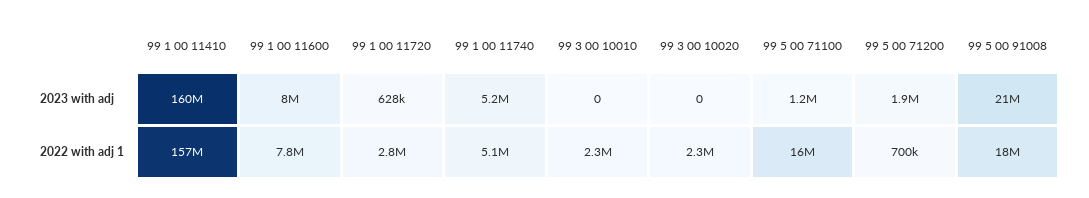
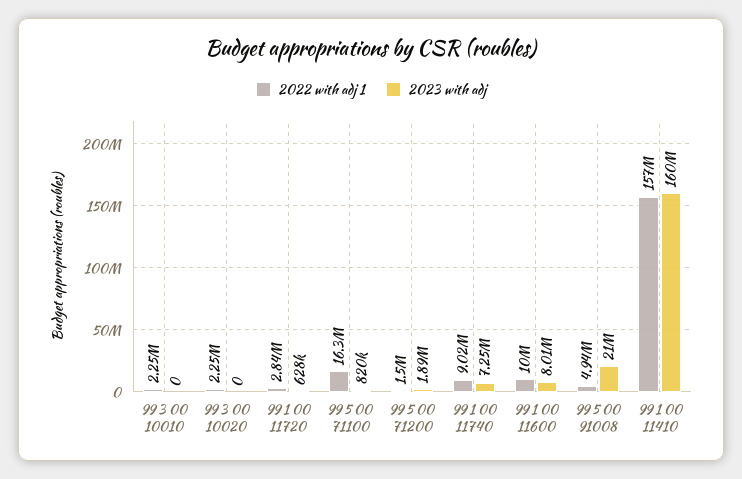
2023 with adj, 99 1 00 11740: 5200000 -> 7250000
2023 with adj, 99 5 00 71100: 1200000 -> 820000
2022 with adj 1, 99 1 00 11600: 7800000 -> 10000000
2022 with adj 1, 99 1 00 11740: 5100000 -> 9020000
2022 with adj 1, 99 5 00 71200: 700000 -> 1500000
2022 with adj 1, 99 5 00 91008: 18000000 -> 4940000

